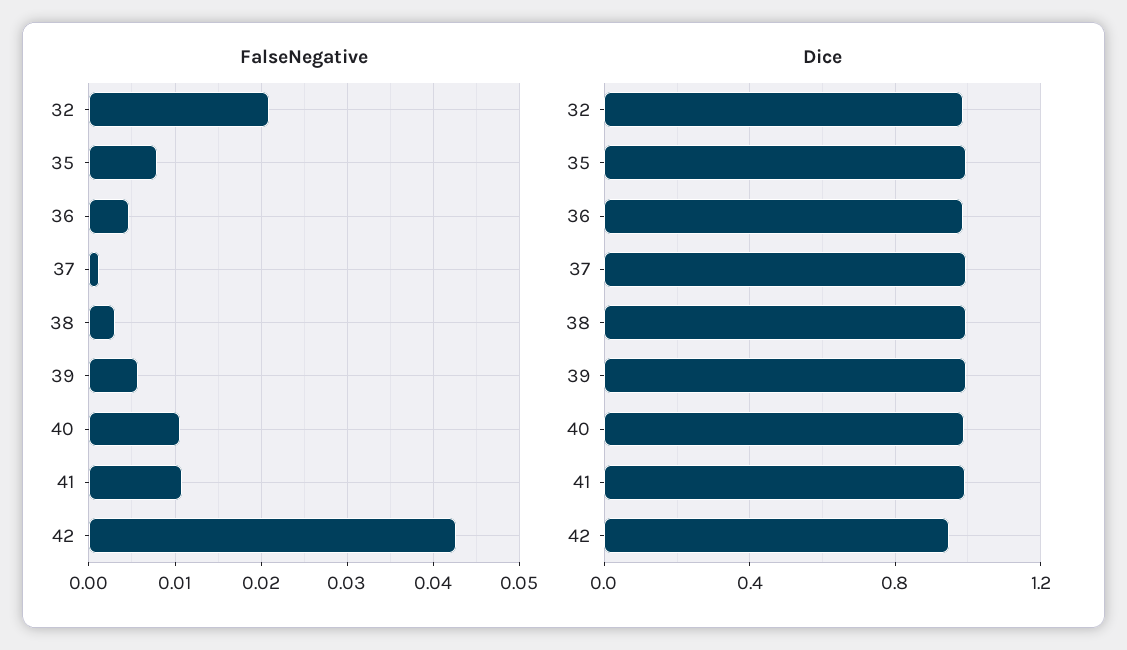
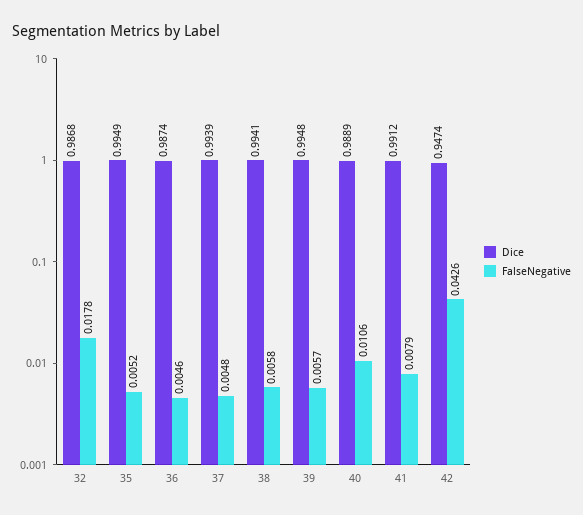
FalseNegative, 32: 0.021 -> 0.0178
FalseNegative, 35: 0.008 -> 0.0052
FalseNegative, 37: 0.001 -> 0.0048
FalseNegative, 38: 0.003 -> 0.0058
FalseNegative, 41: 0.011 -> 0.0079

